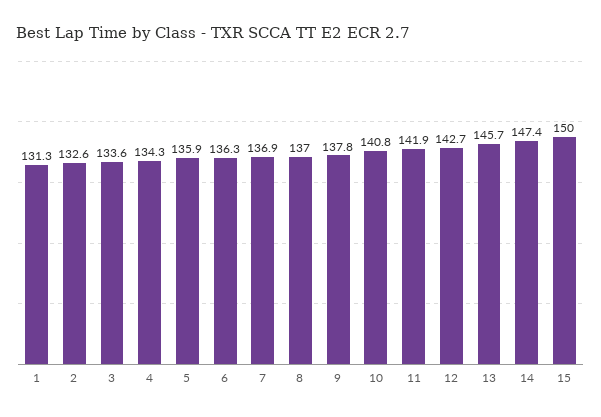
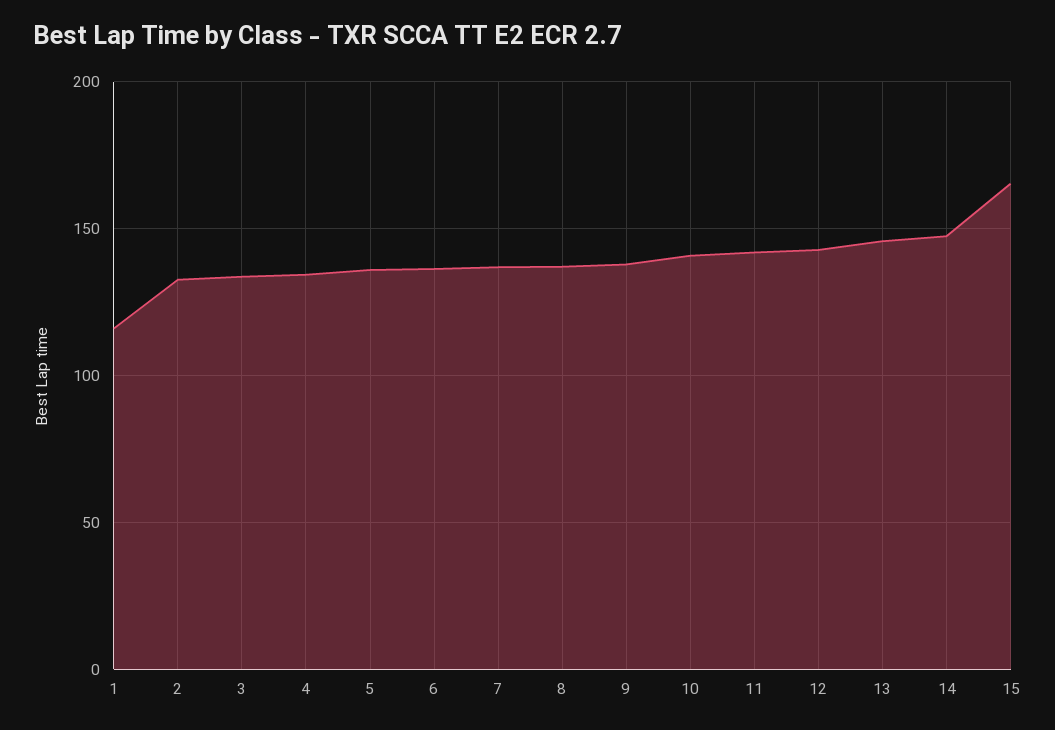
1: 131.3 -> 115
15: 150 -> 165

